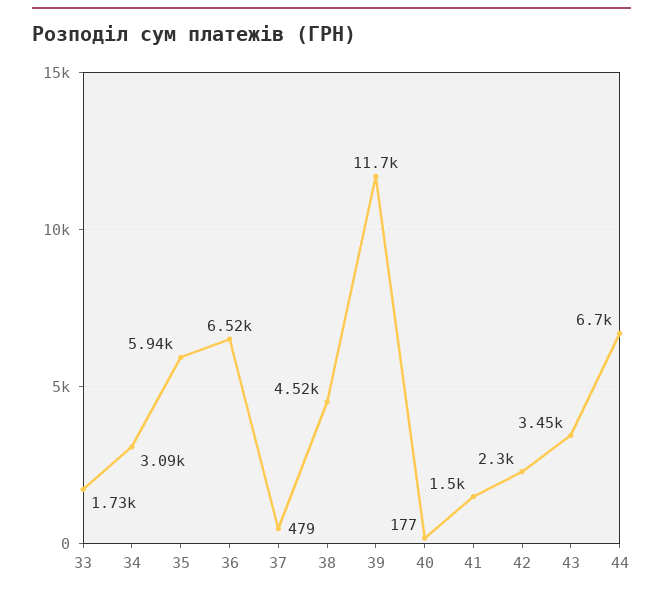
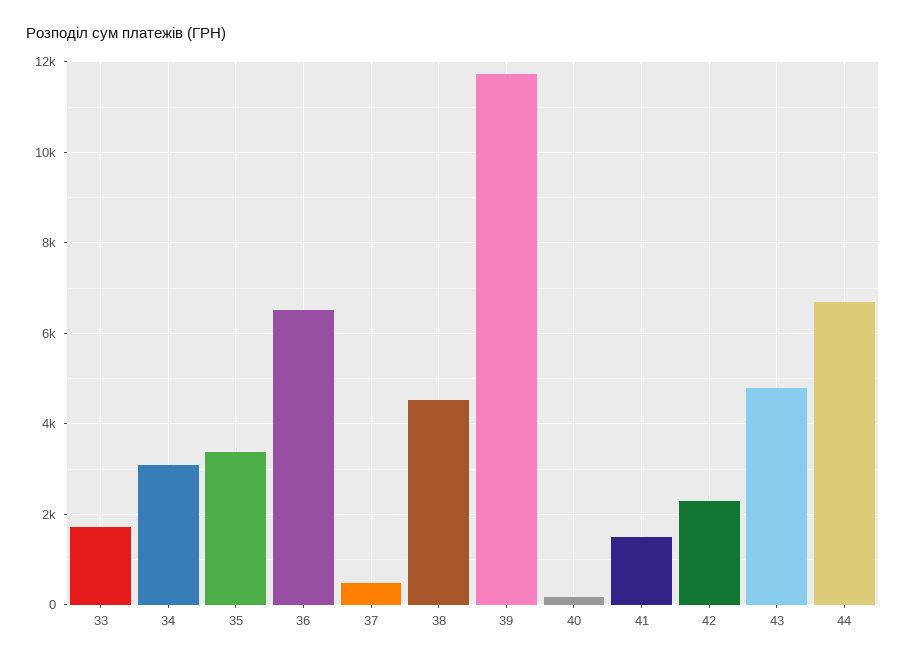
35: 5940 -> 3400
43: 3450 -> 4800

